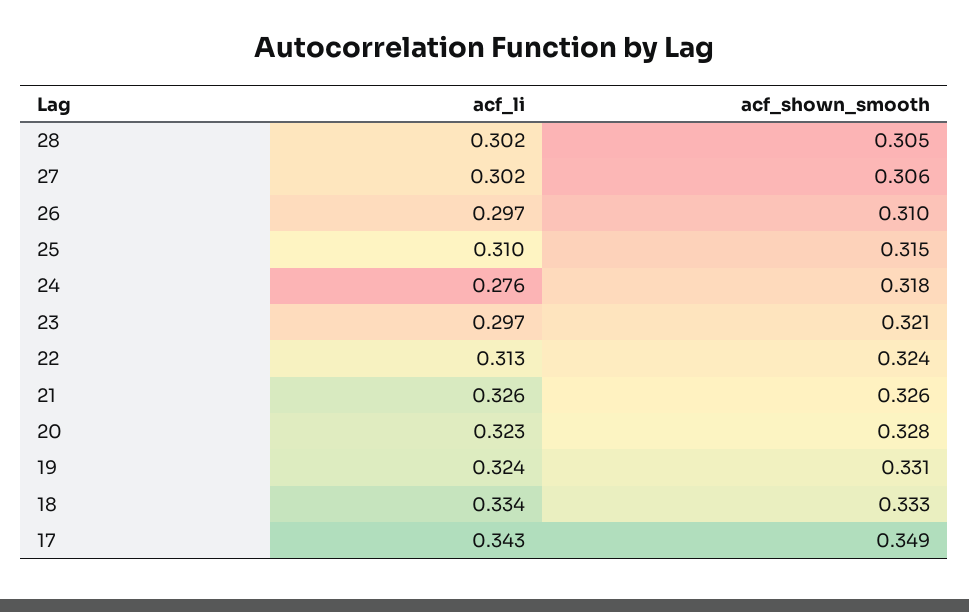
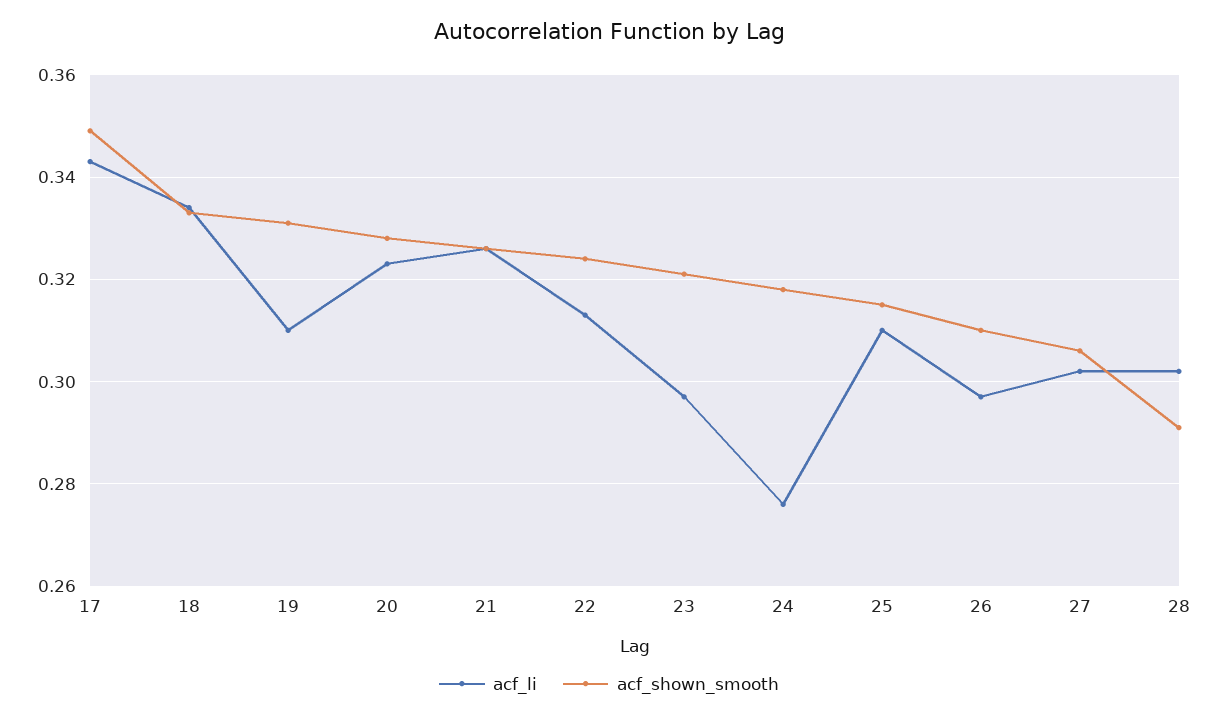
acf_shown_smooth, 28: 0.305 -> 0.29
acf_li, 19: 0.324 -> 0.31

